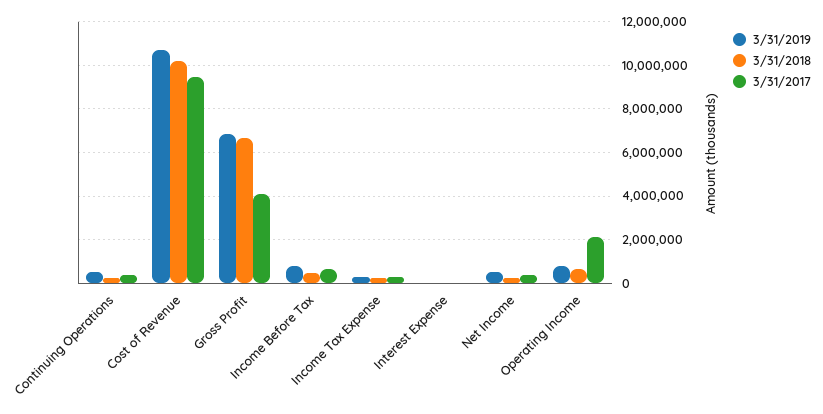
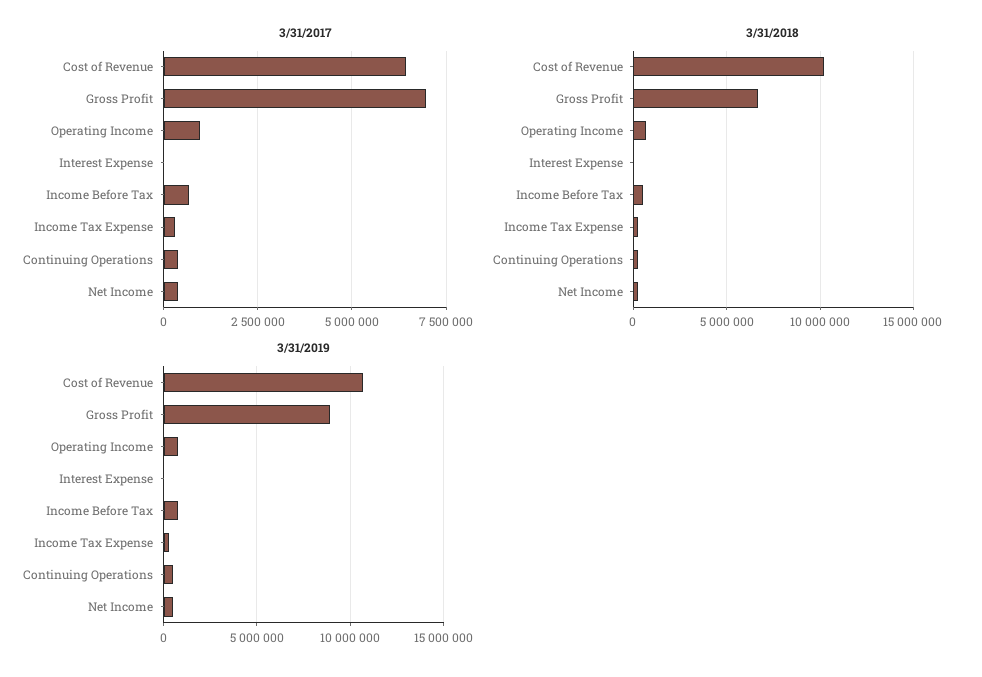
3/31/2017, Cost of Revenue: 9500000 -> 6500000
3/31/2019, Gross Profit: 7000000 -> 9000000
3/31/2017, Gross Profit: 4000000 -> 7000000
3/31/2017, Operating Income: 2000000 -> 1000000

